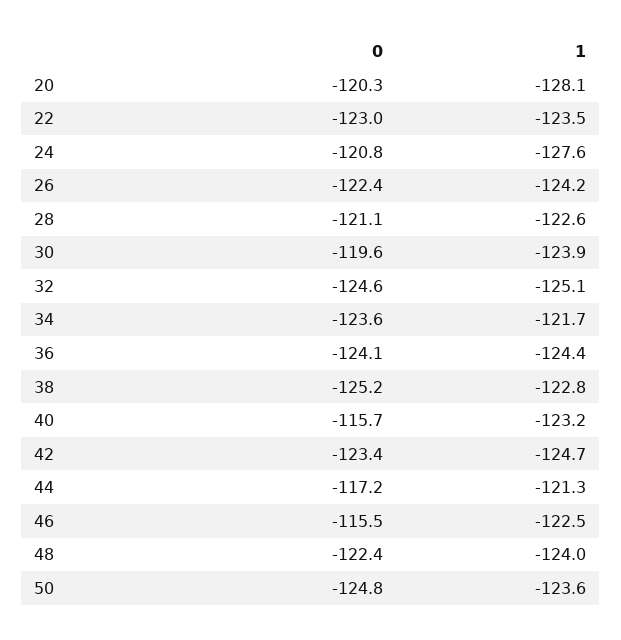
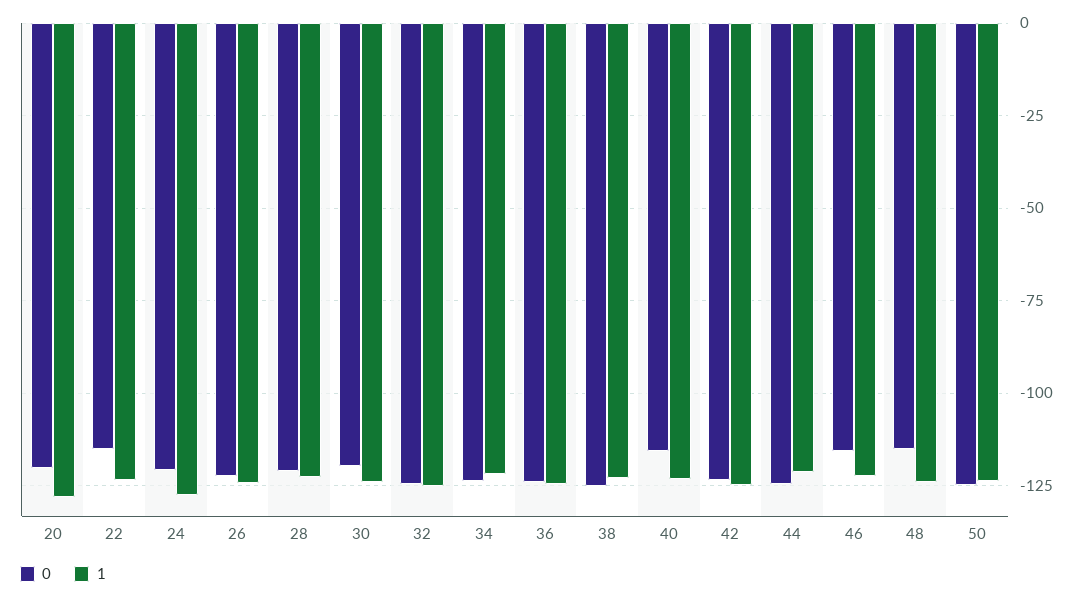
0, 22: -123 -> -115
0, 44: -117.2 -> -125
0, 48: -122.4 -> -115

